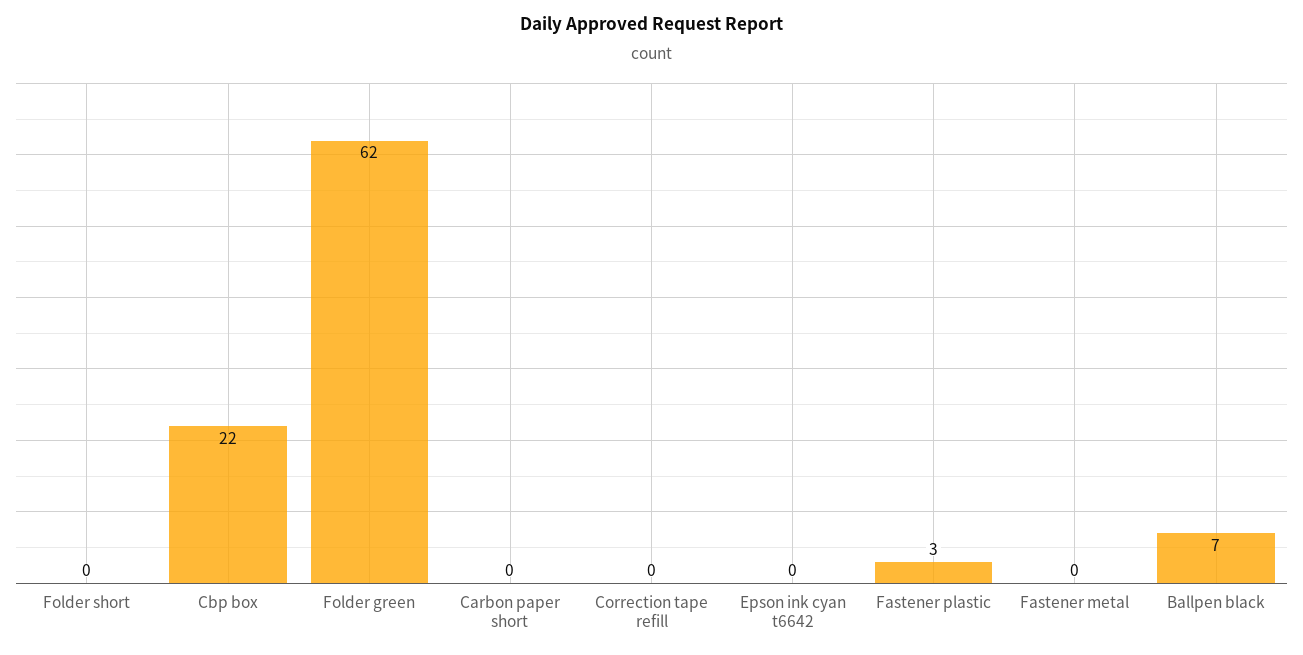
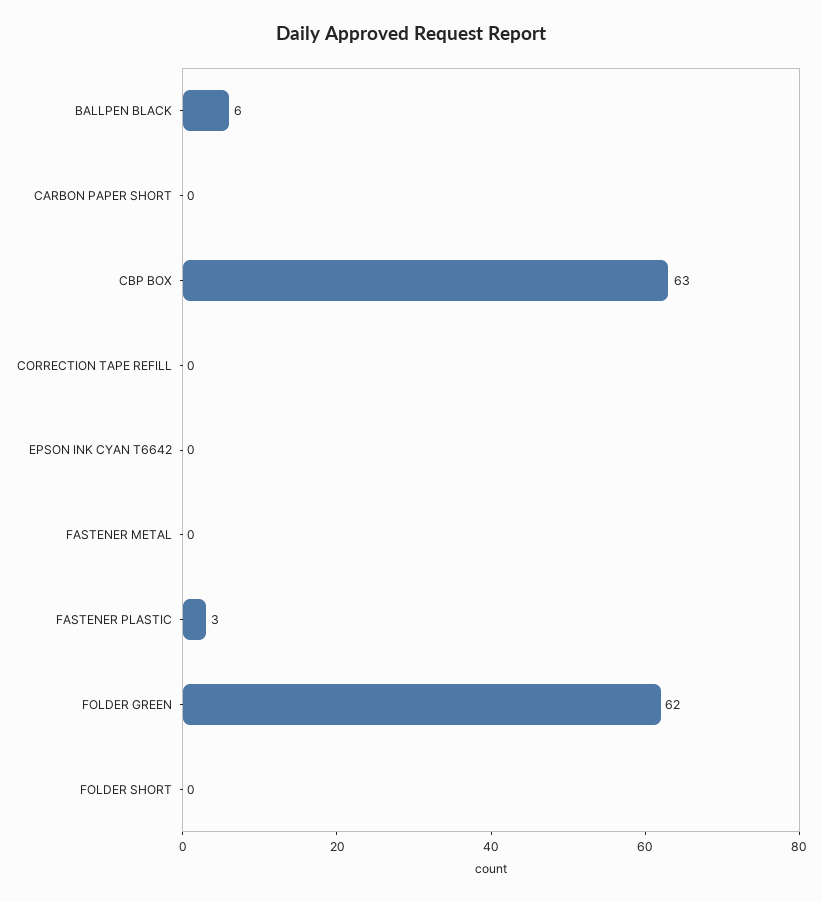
Cbp box: 22 -> 63
Ballpen black: 7 -> 6

